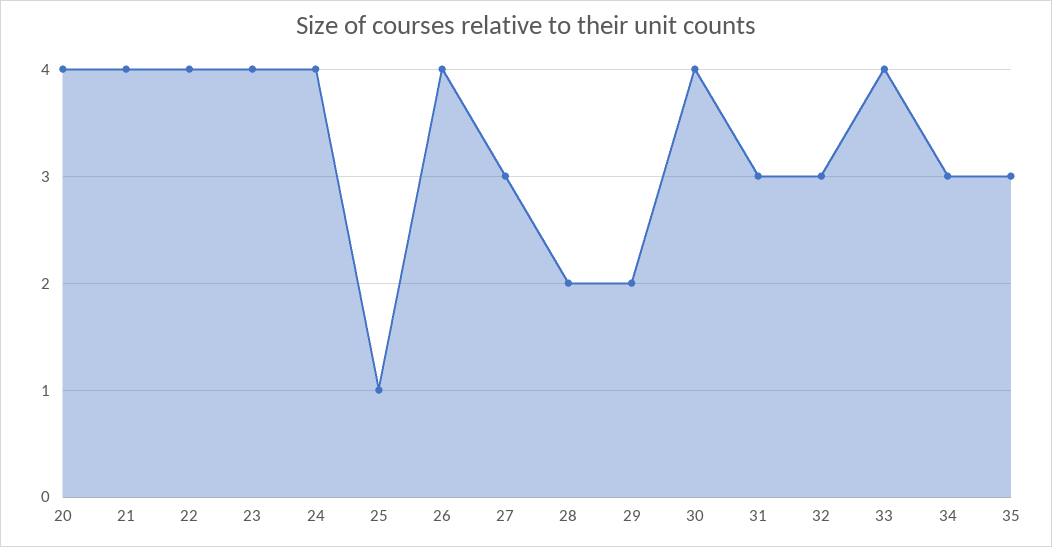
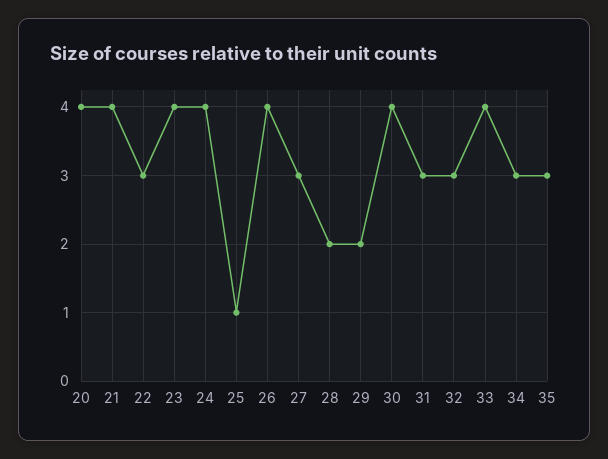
22: 4 -> 3

